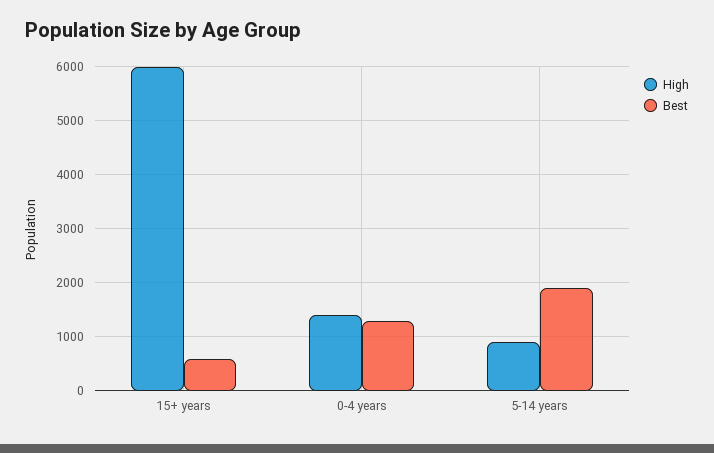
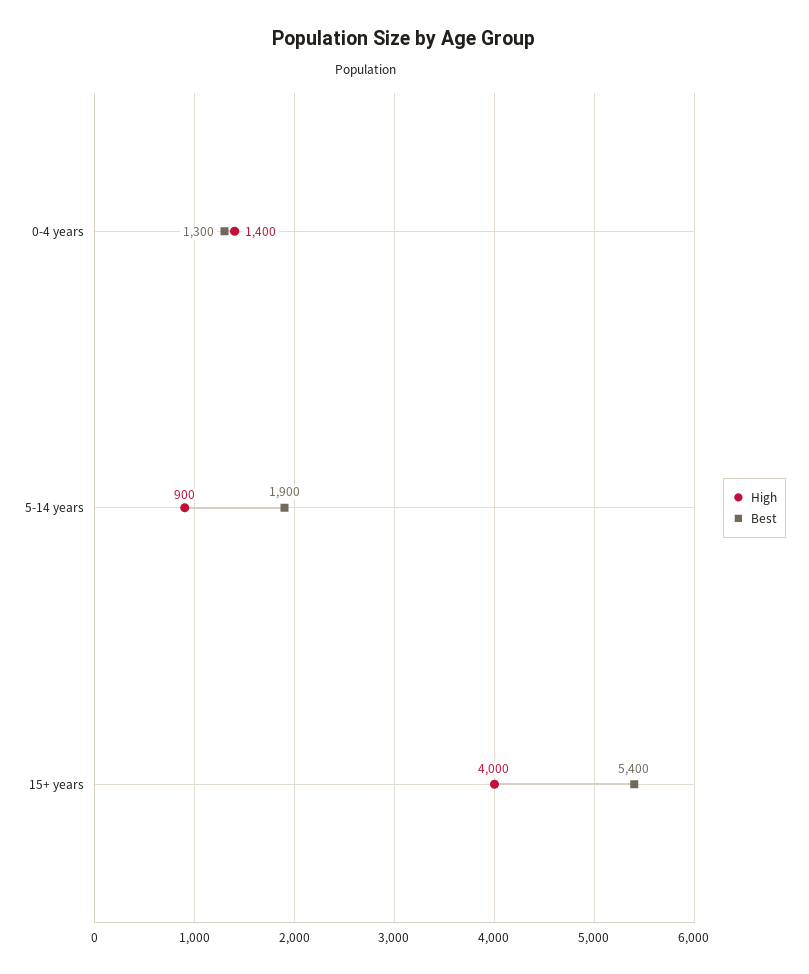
High, 15+ years: 6000 -> 4000
Best, 15+ years: 600 -> 5400

